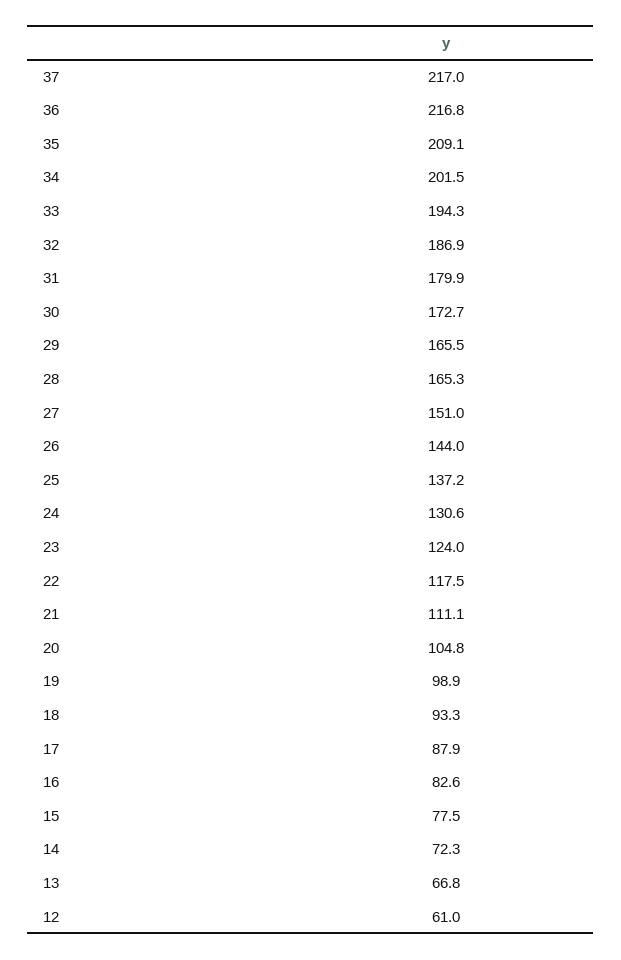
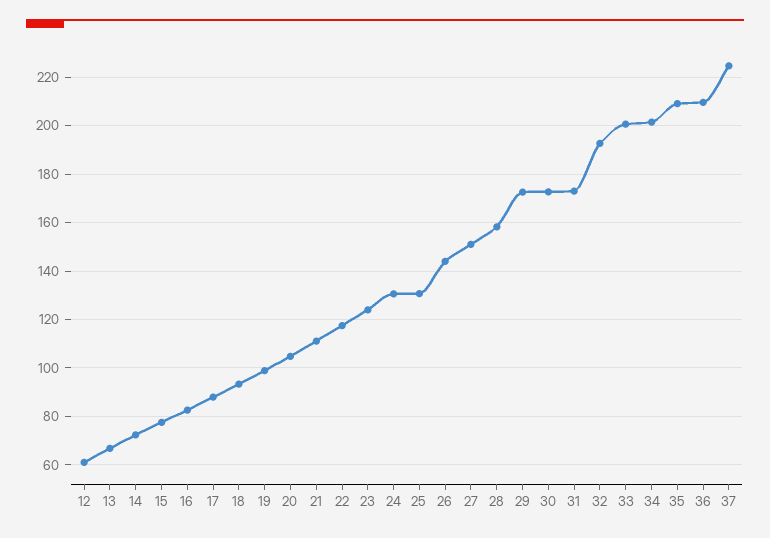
37: 217 -> 225
36: 216.8 -> 210
33: 194.3 -> 200
32: 186.9 -> 192.5
31: 179.9 -> 172.5
29: 165.5 -> 172.5
28: 165.3 -> 157.5
25: 137.2 -> 130

